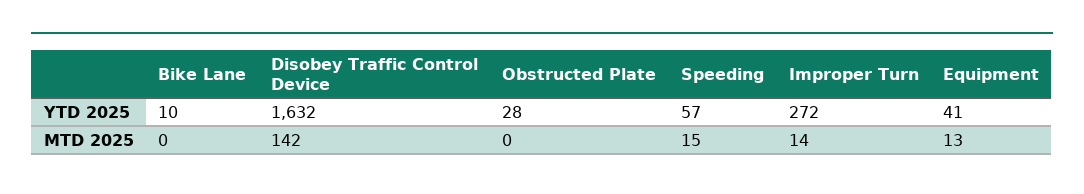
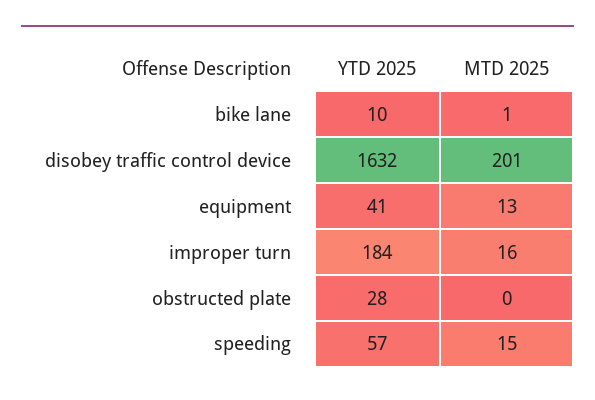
Improper Turn, YTD 2025: 272 -> 184
Bike Lane, MTD 2025: 0 -> 1
Disobey Traffic Control Device, MTD 2025: 142 -> 201
Improper Turn, MTD 2025: 14 -> 16

